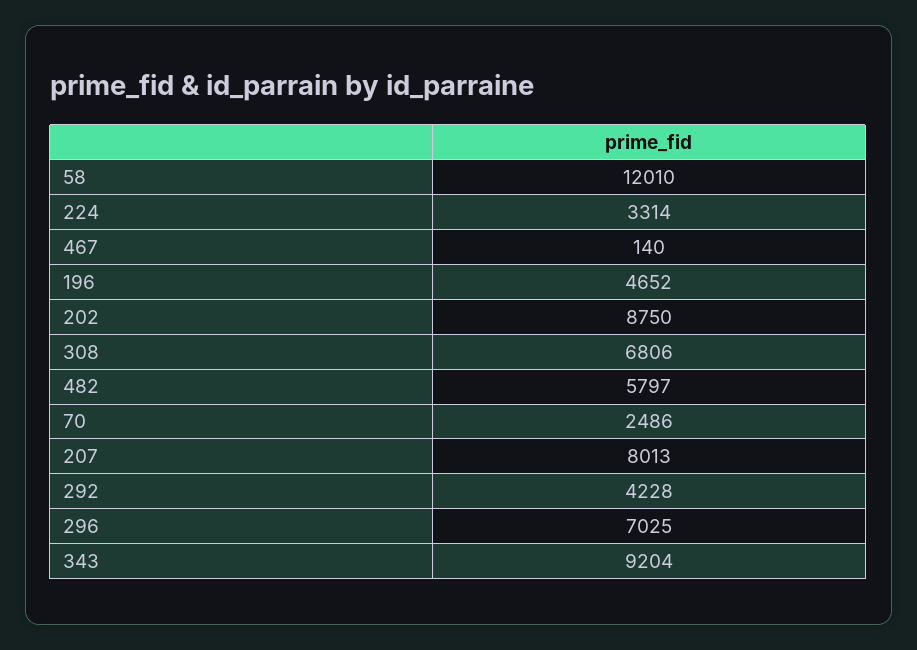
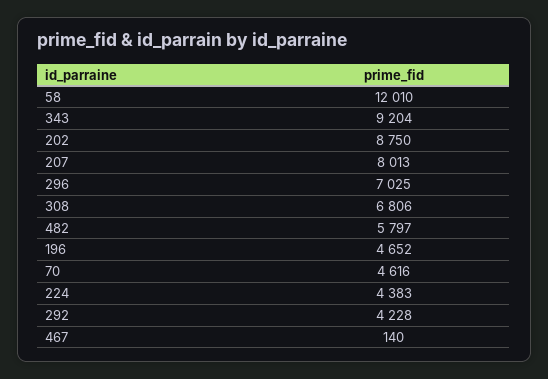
224: 3314 -> 4383
70: 2486 -> 4616

